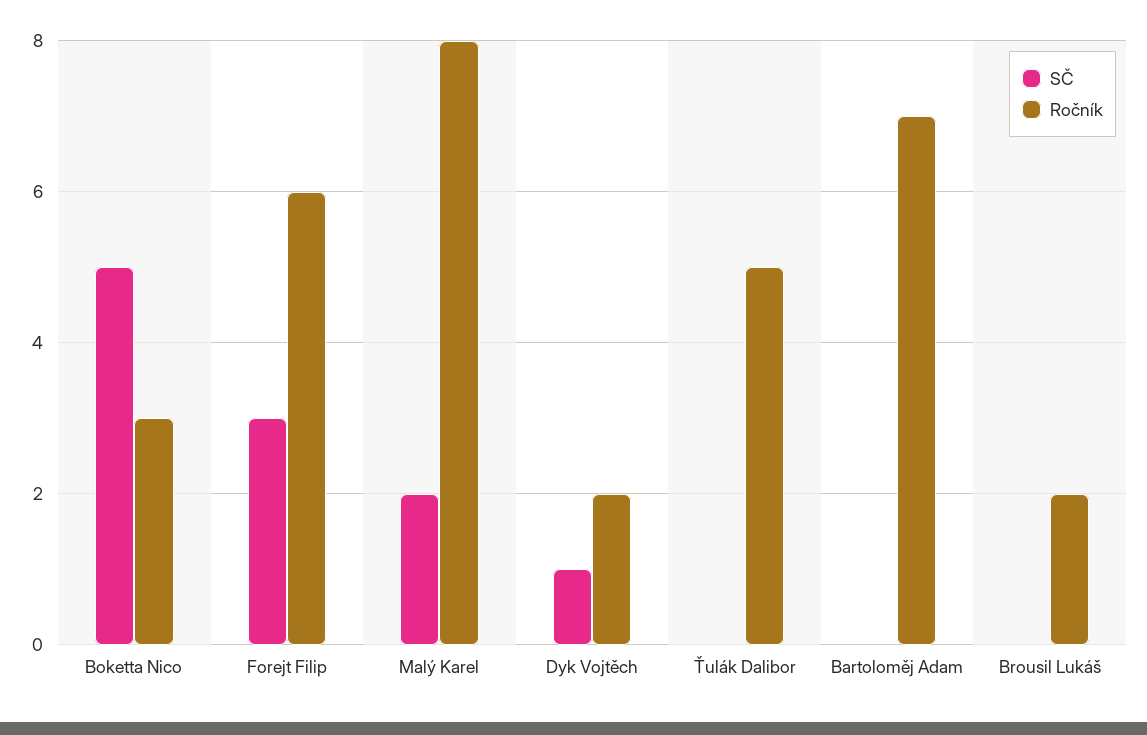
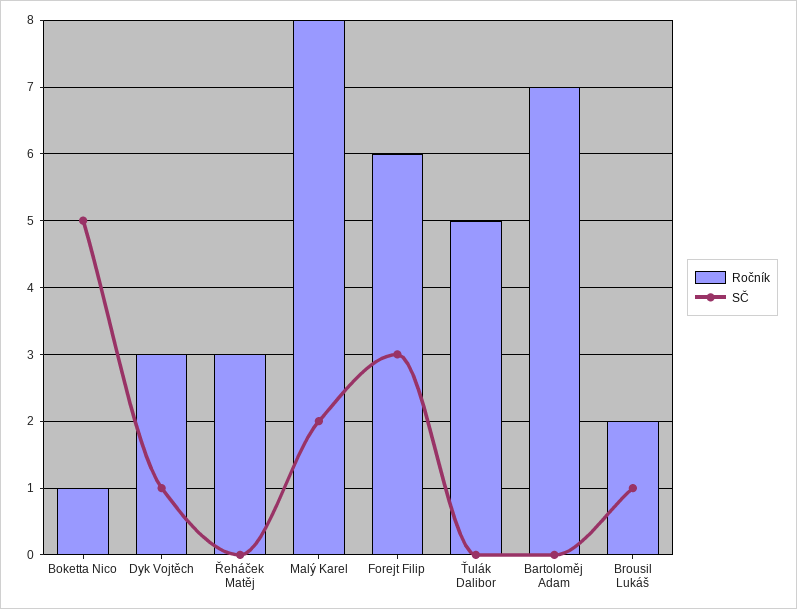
Ročník, Boketta Nico: 3 -> 1
Ročník, Dyk Vojtěch: 2 -> 3
SČ, Brousil Lukáš: 0 -> 1
Ročník, Řeháček Matěj: none -> 3
SČ, Řeháček Matěj: none -> 0

